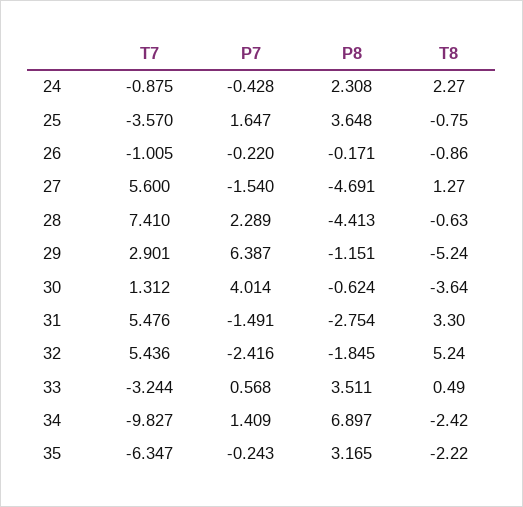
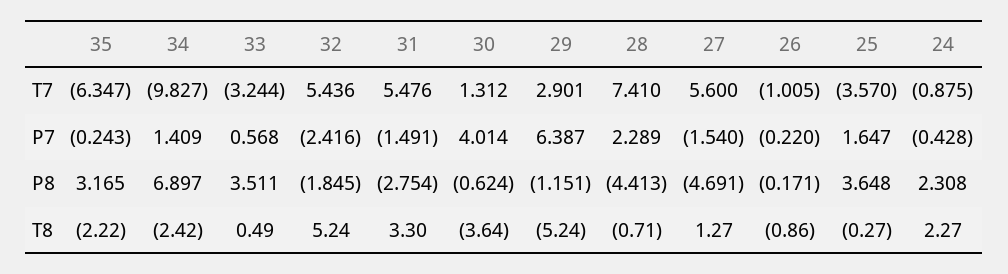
T8, 25: -0.75 -> -0.27
T8, 28: -0.63 -> -0.71

